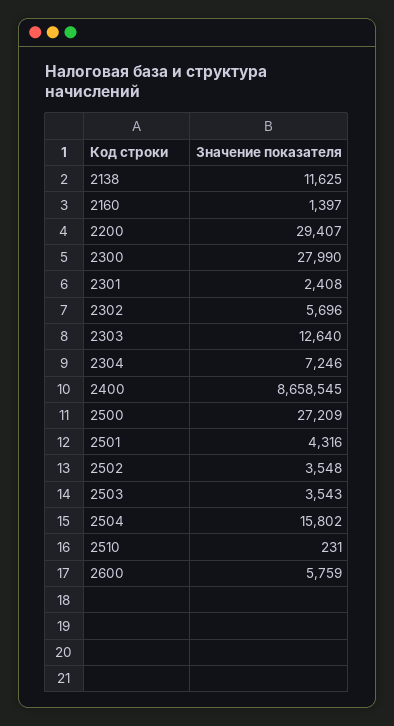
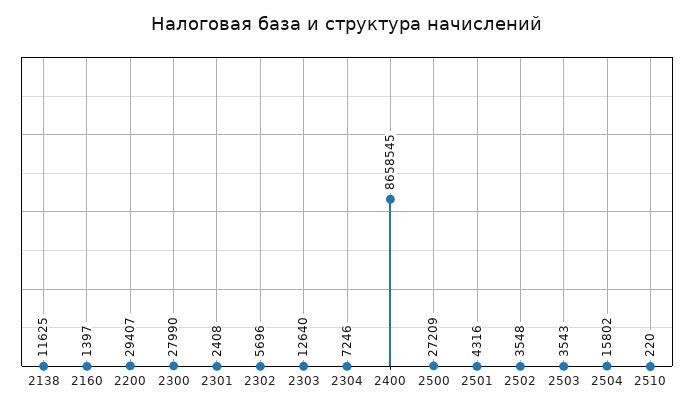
2510: 231 -> 220
2600: 5759 -> none

